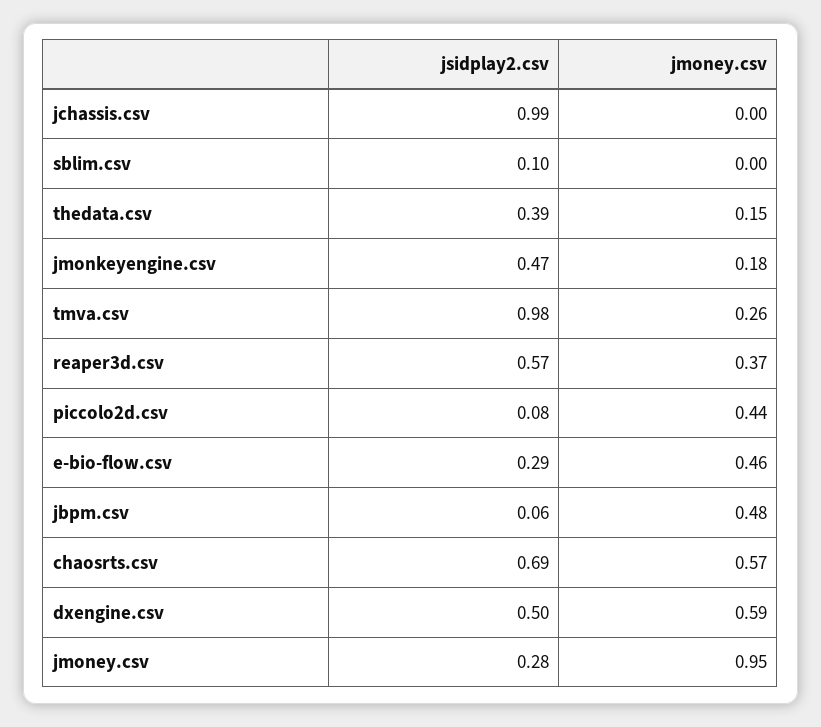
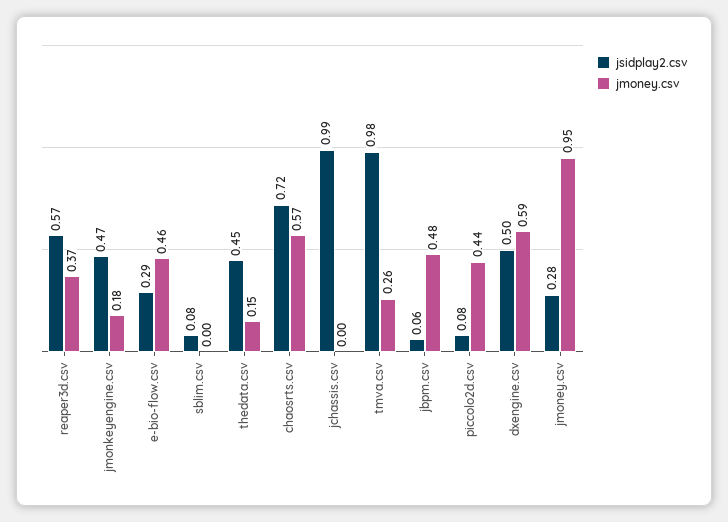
jsidplay2.csv, sblim.csv: 0.1 -> 0.08
jsidplay2.csv, thedata.csv: 0.39 -> 0.45
jsidplay2.csv, chaosrts.csv: 0.69 -> 0.72

